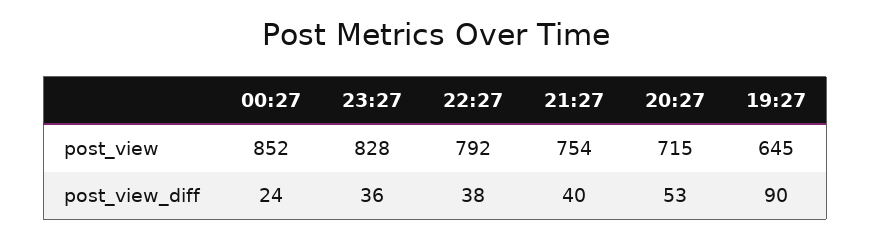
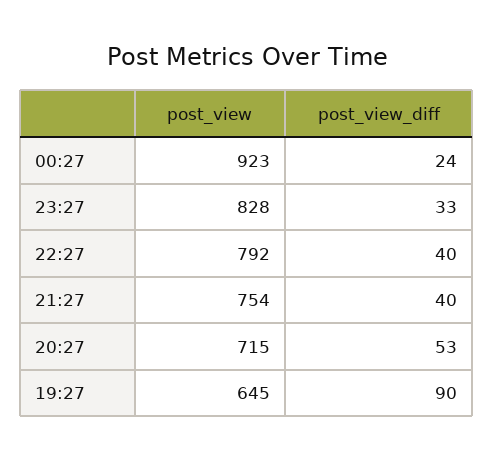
00:27, post_view: 852 -> 923
23:27, post_view_diff: 36 -> 33
22:27, post_view_diff: 38 -> 40

